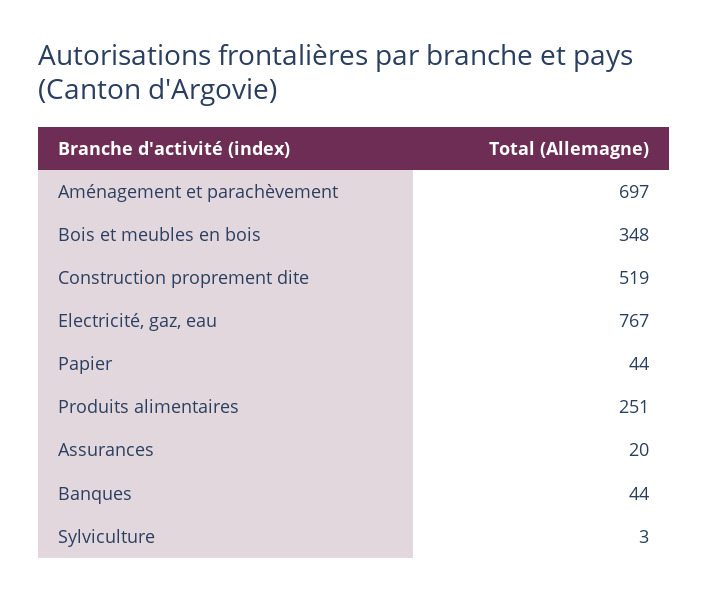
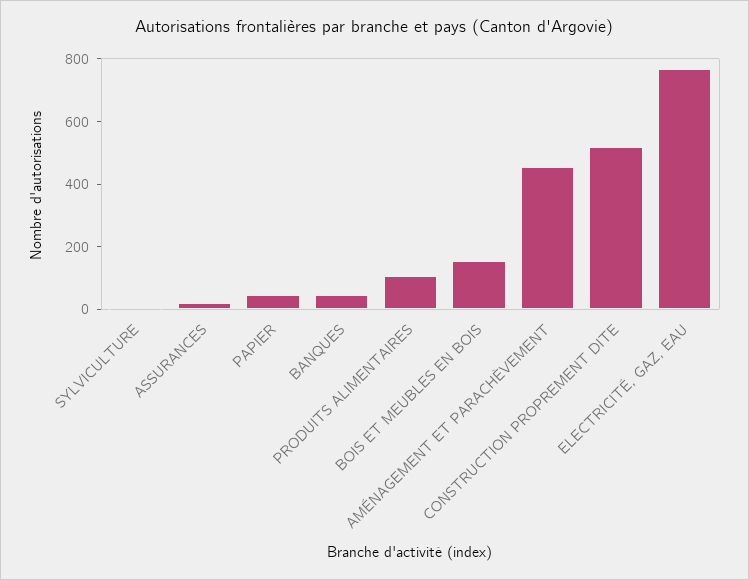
Aménagement et parachèvement: 697 -> 450
Bois et meubles en bois: 348 -> 150
Produits alimentaires: 251 -> 100

